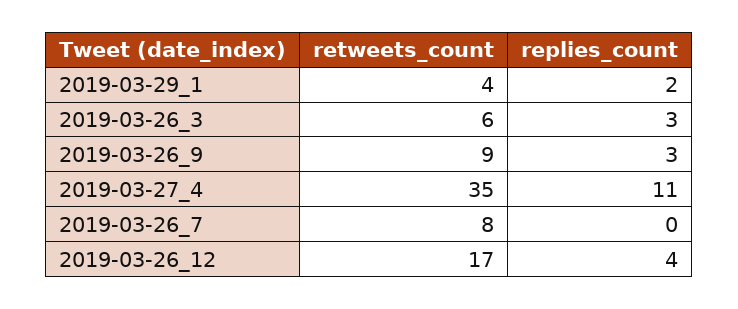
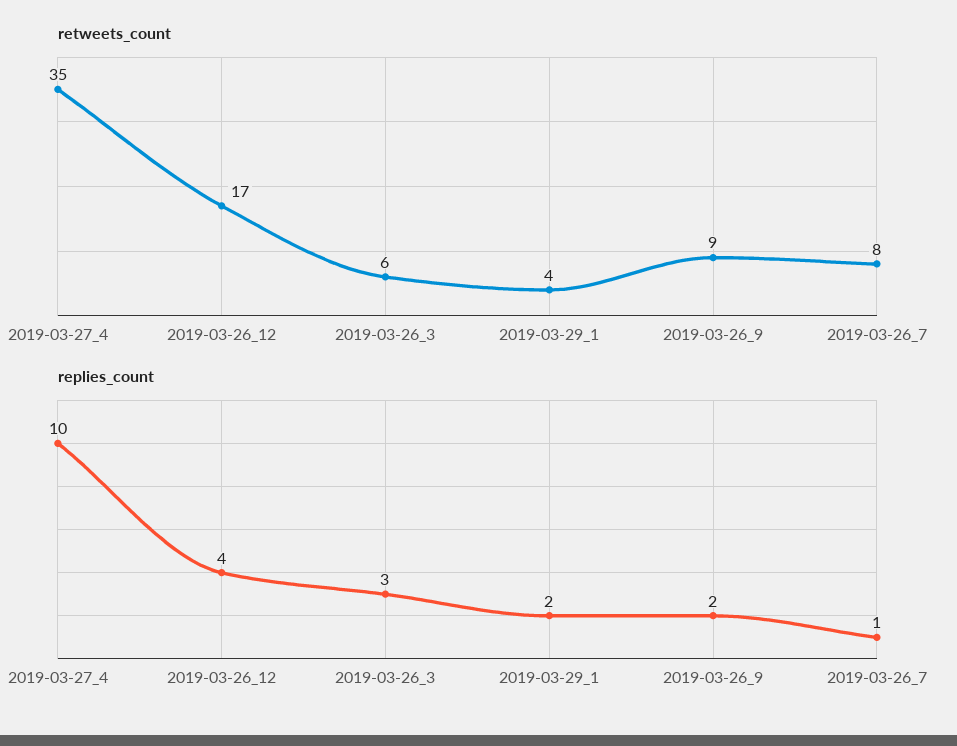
replies_count, 2019-03-26_9: 3 -> 2
replies_count, 2019-03-27_4: 11 -> 10
replies_count, 2019-03-26_7: 0 -> 1

